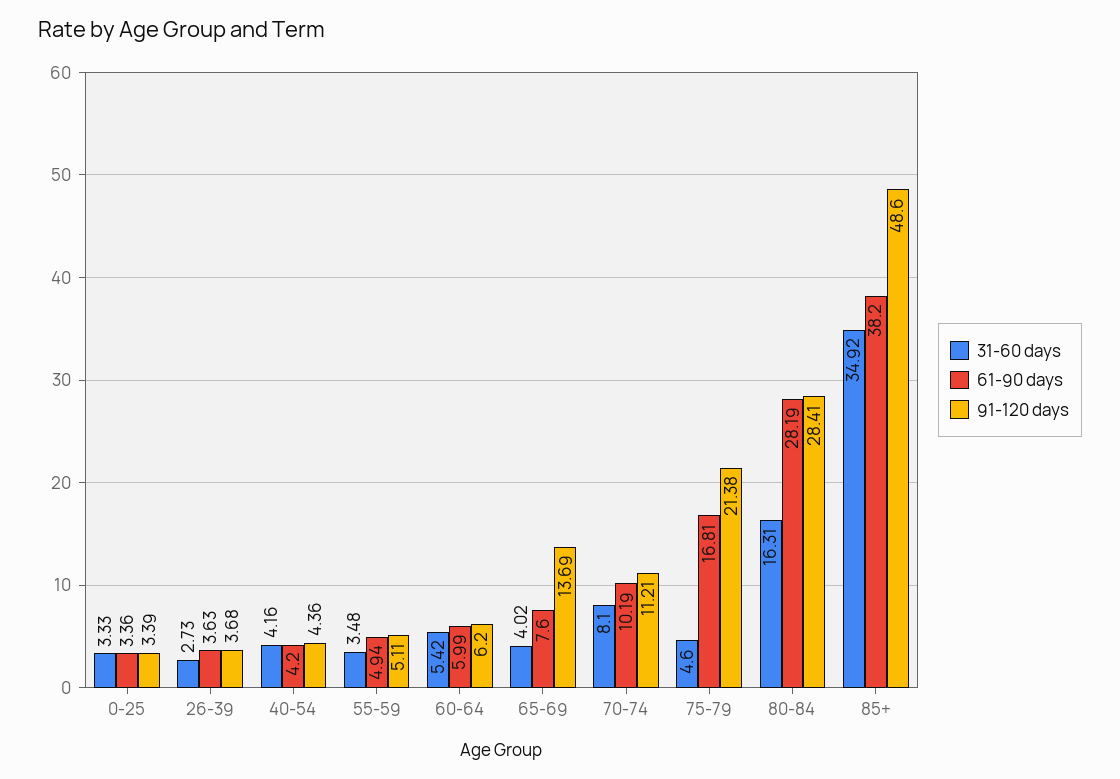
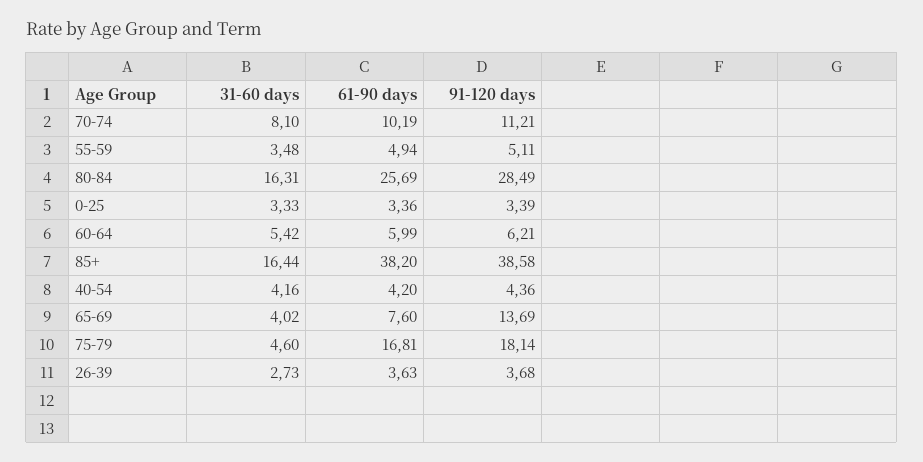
91-120 days, 60-64: 6.2 -> 6.21
91-120 days, 75-79: 21.38 -> 18.14
61-90 days, 80-84: 28.19 -> 25.69
91-120 days, 80-84: 28.41 -> 28.49
31-60 days, 85+: 34.92 -> 16.44
91-120 days, 85+: 48.6 -> 38.58

